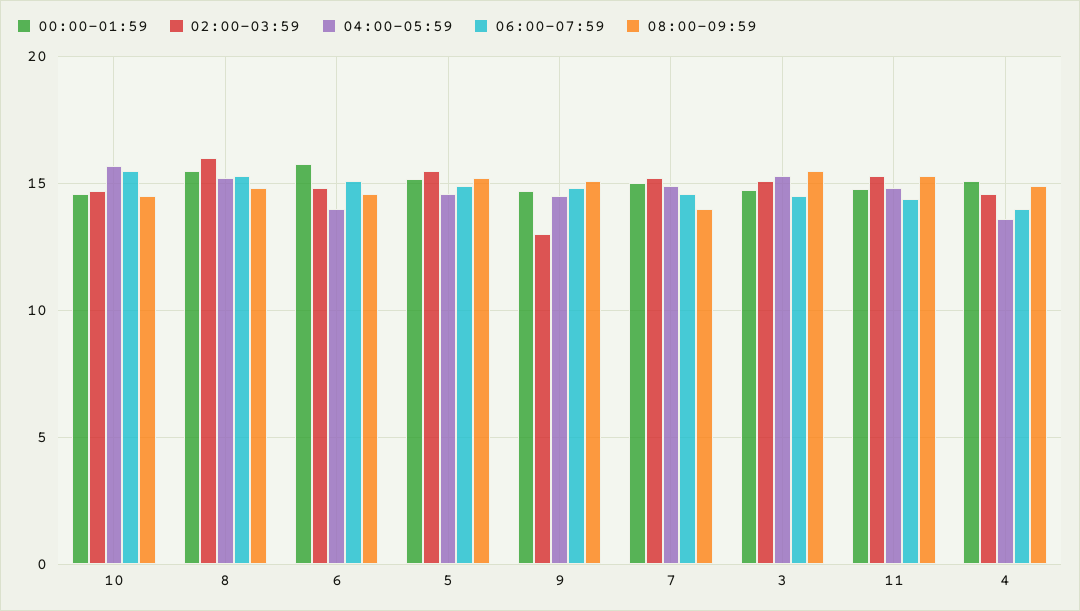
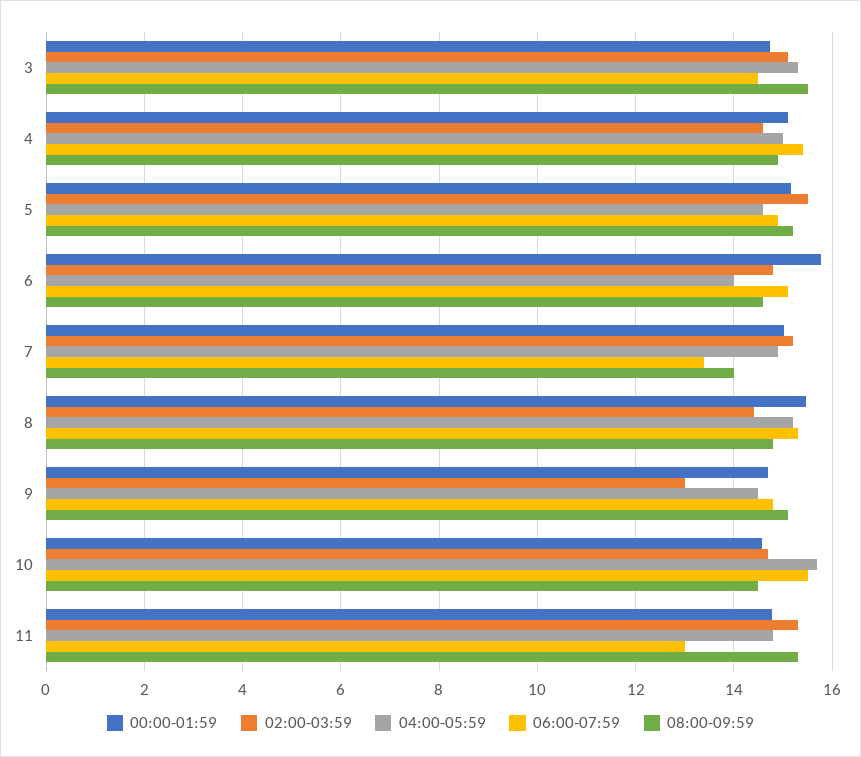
02:00-03:59, 8: 16 -> 14.4
06:00-07:59, 7: 14.5 -> 13.4
06:00-07:59, 11: 14.5 -> 13
04:00-05:59, 4: 13.5 -> 15
06:00-07:59, 4: 14 -> 15.4

